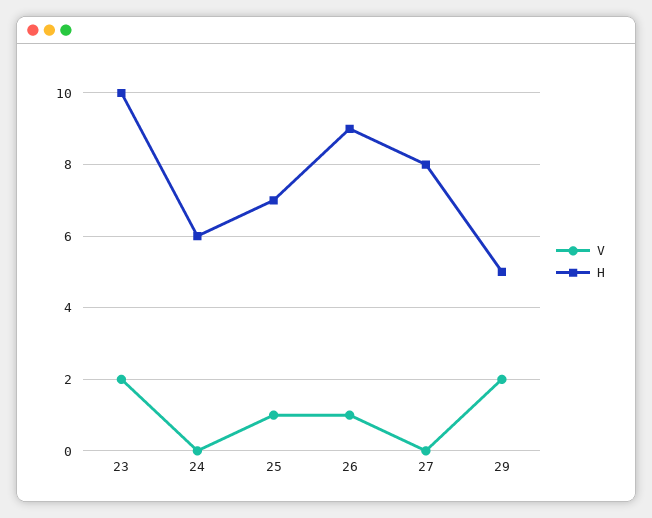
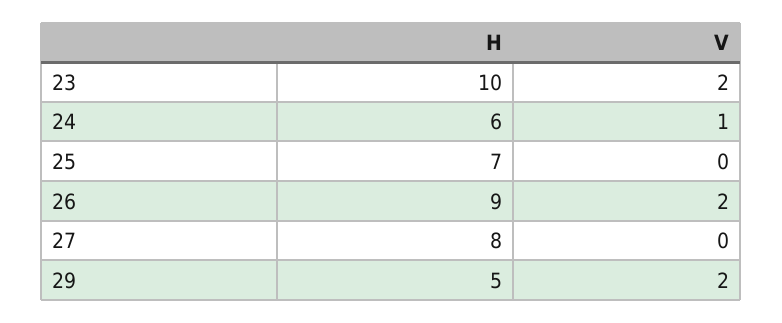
V, 24: 0 -> 1
V, 25: 1 -> 0
V, 26: 1 -> 2

